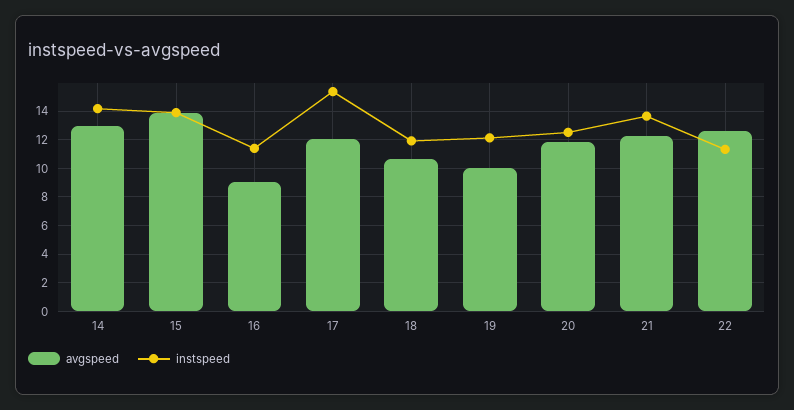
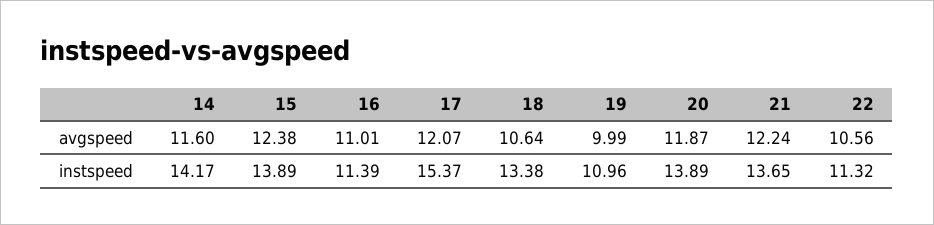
avgspeed, 14: 13 -> 11.6
avgspeed, 15: 14 -> 12.38
avgspeed, 16: 9 -> 11.01
instspeed, 18: 12 -> 13.38
instspeed, 19: 12 -> 10.96
instspeed, 20: 12.5 -> 13.89
avgspeed, 22: 12.5 -> 10.56

